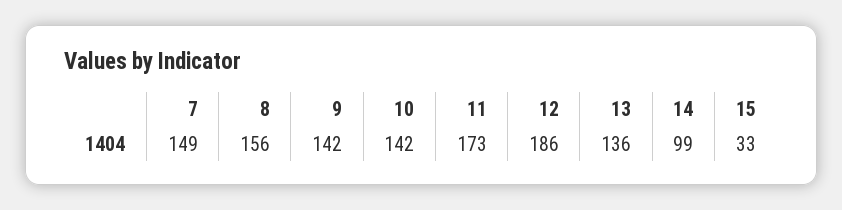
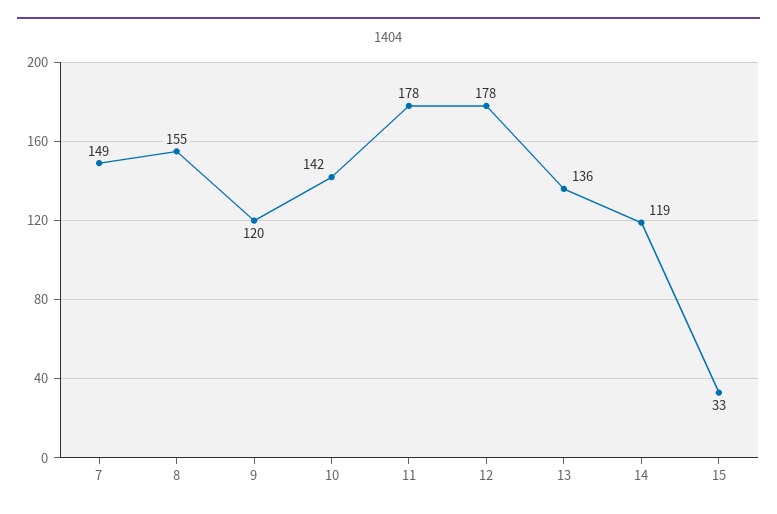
8: 156 -> 155
9: 142 -> 120
11: 173 -> 178
12: 186 -> 178
14: 99 -> 119

